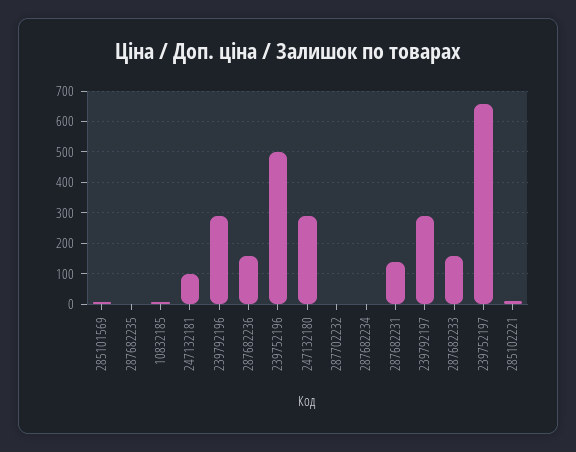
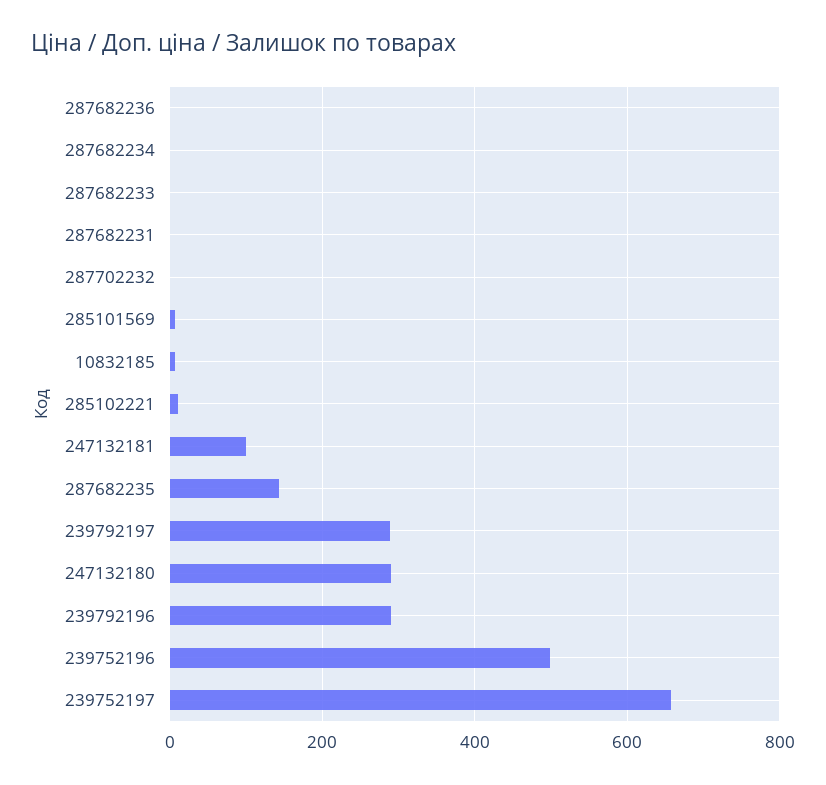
287682235: 0 -> 140
287682236: 160 -> 0
287682231: 140 -> 0
287682233: 160 -> 0

